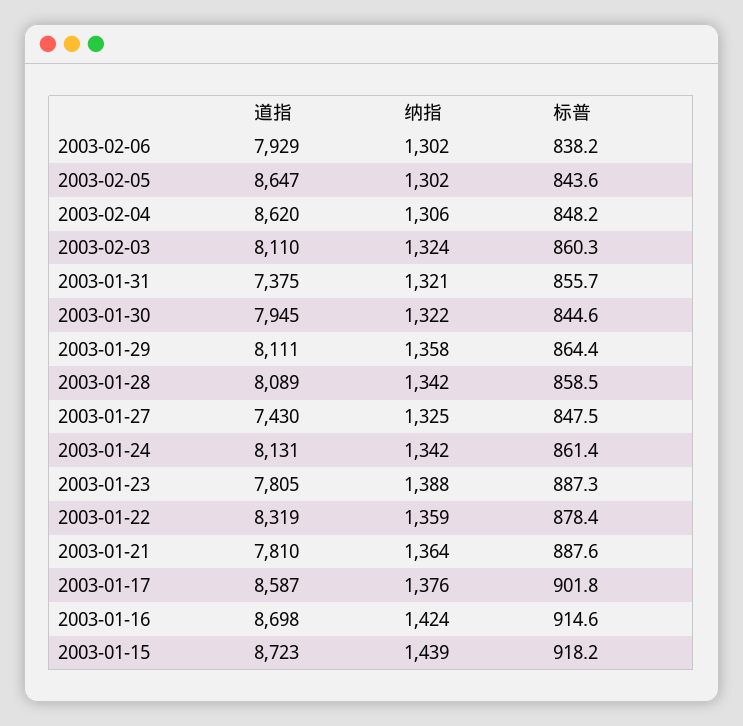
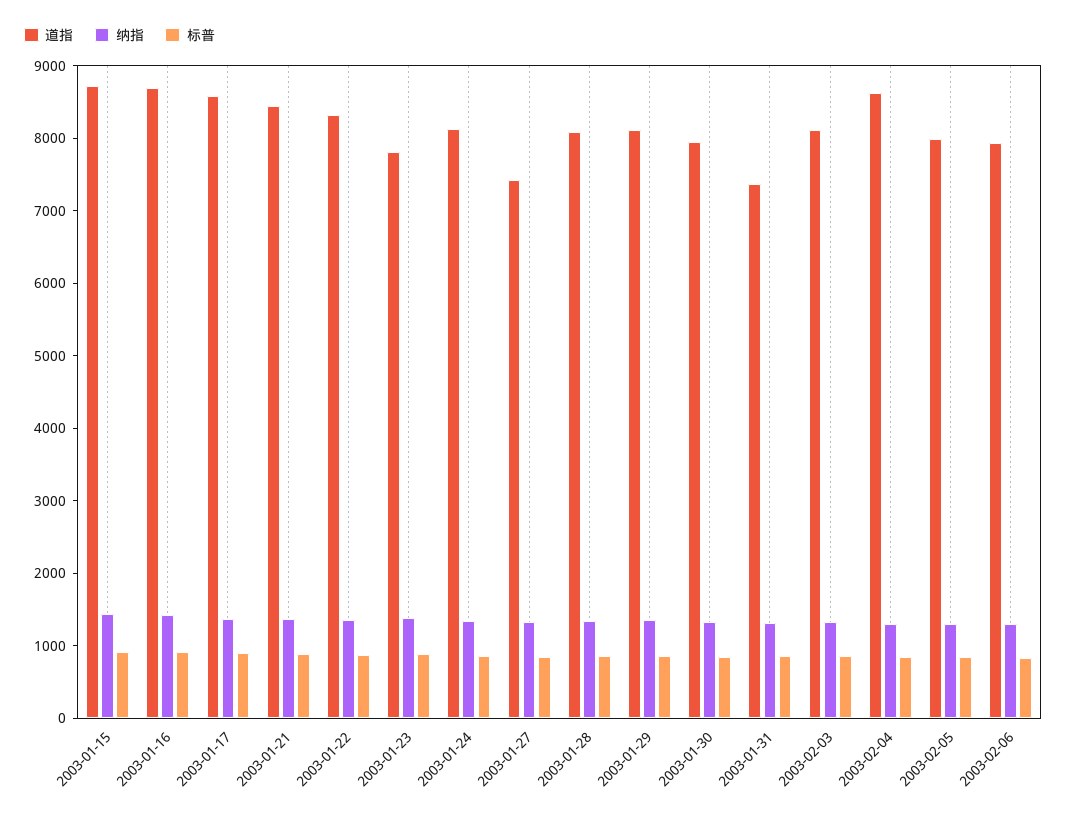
道指, 2003-02-05: 8647 -> 8000
道指, 2003-01-21: 7810 -> 8400

